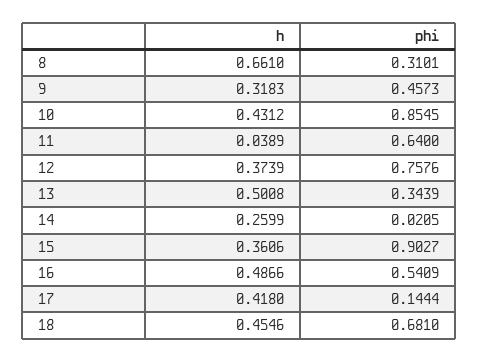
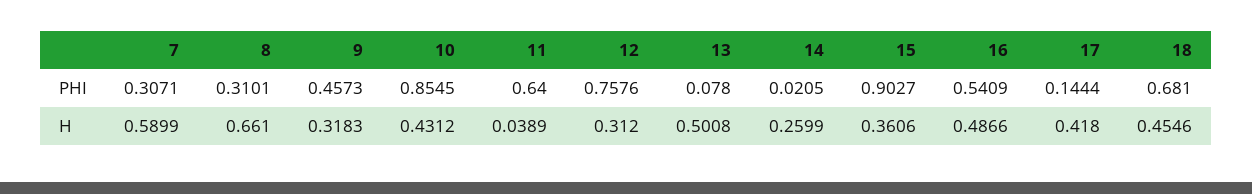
h, 12: 0.3739 -> 0.312
phi, 13: 0.3439 -> 0.078
phi, 7: none -> 0.3071
h, 7: none -> 0.5899

